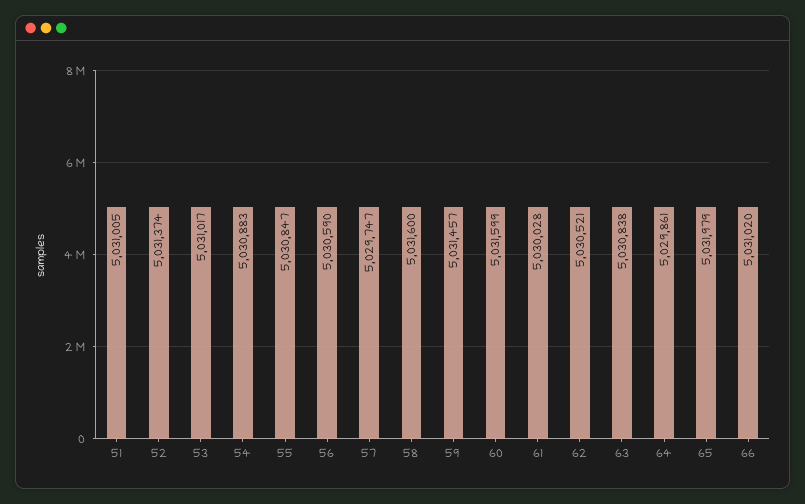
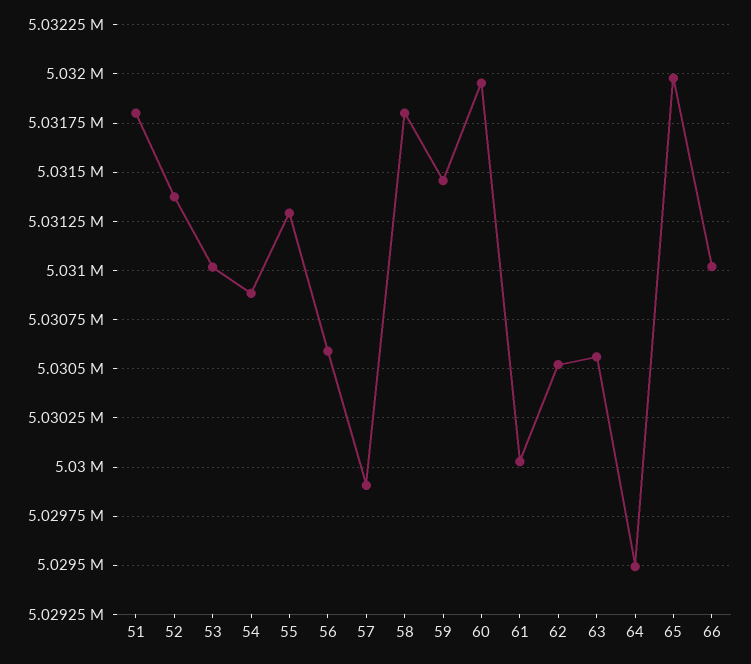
51: 5031005 -> 5031800
55: 5030847 -> 5031300
57: 5029747 -> 5029900
58: 5031600 -> 5031800
60: 5031599 -> 5031950
63: 5030838 -> 5030550
64: 5029861 -> 5029500

